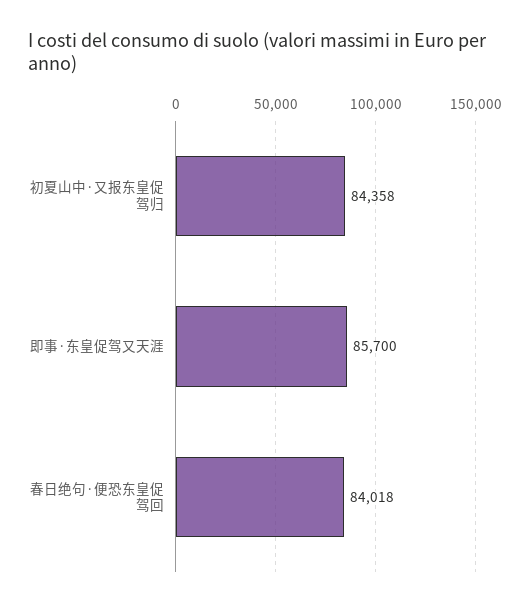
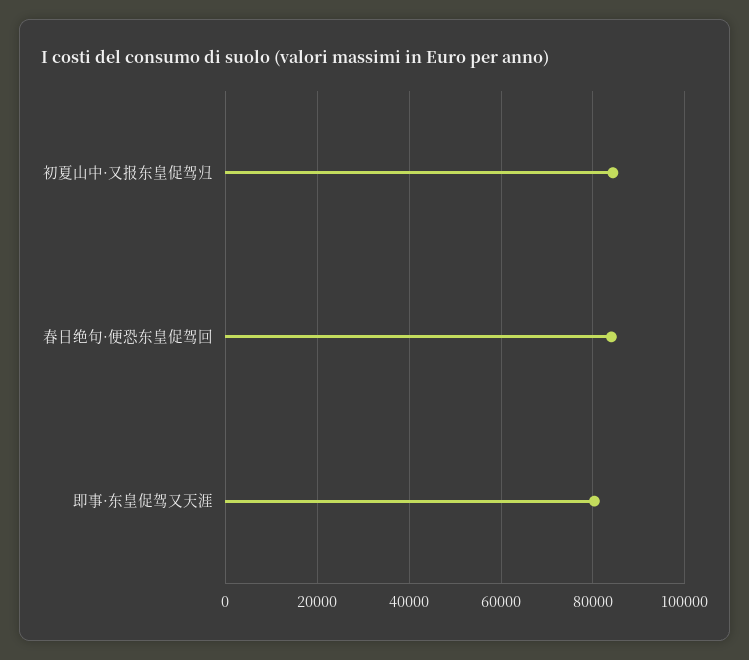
即事·东皇促驾又天涯: 85700 -> 80000

